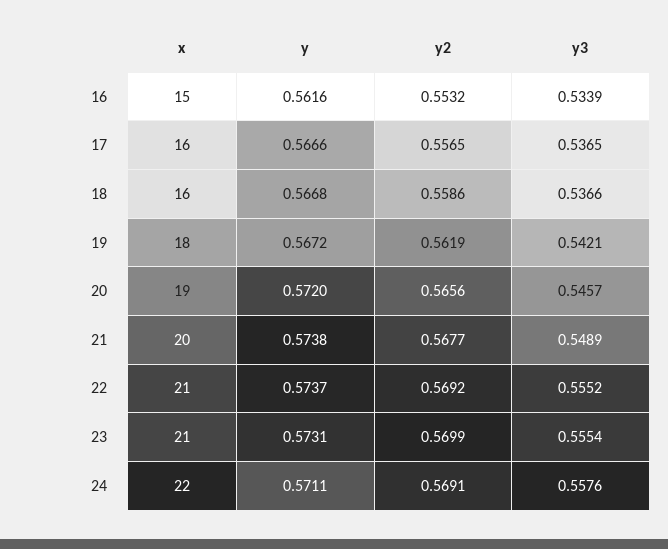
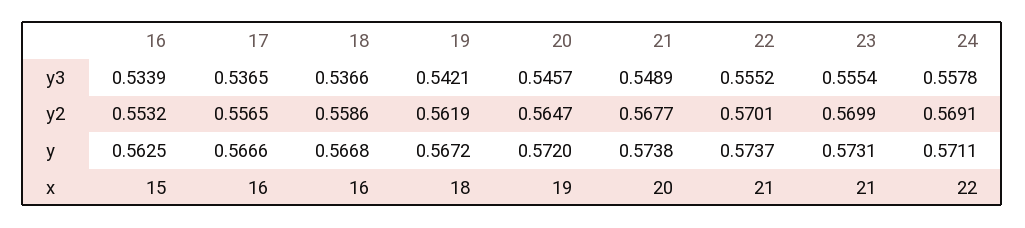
y, 16: 0.5616 -> 0.5625
y2, 20: 0.5656 -> 0.5647
y2, 22: 0.5692 -> 0.5701
y3, 24: 0.5576 -> 0.5578

